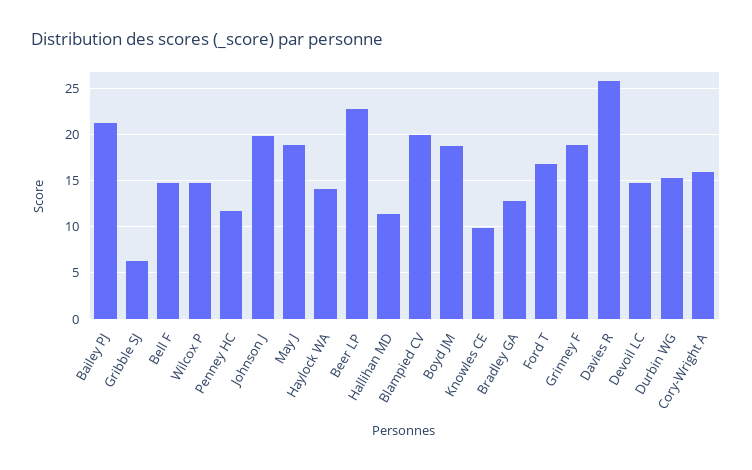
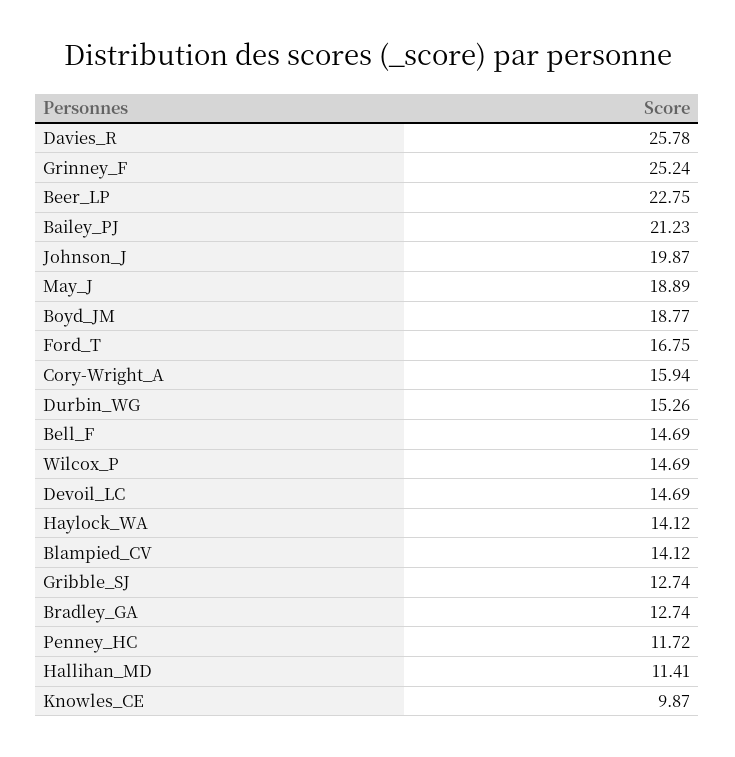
Gribble SJ: 6 -> 12.74
Blampied CV: 20 -> 14.12
Grinney F: 19 -> 25.24

